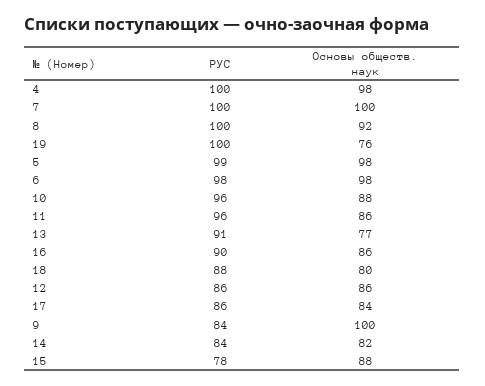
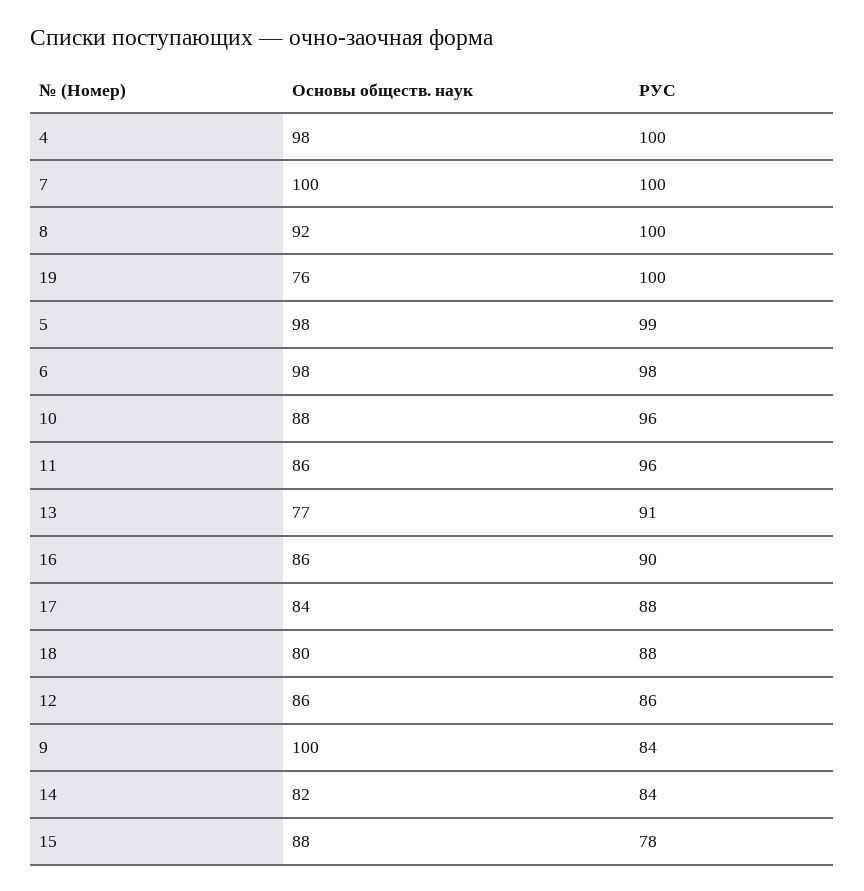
РУС, 17: 86 -> 88

